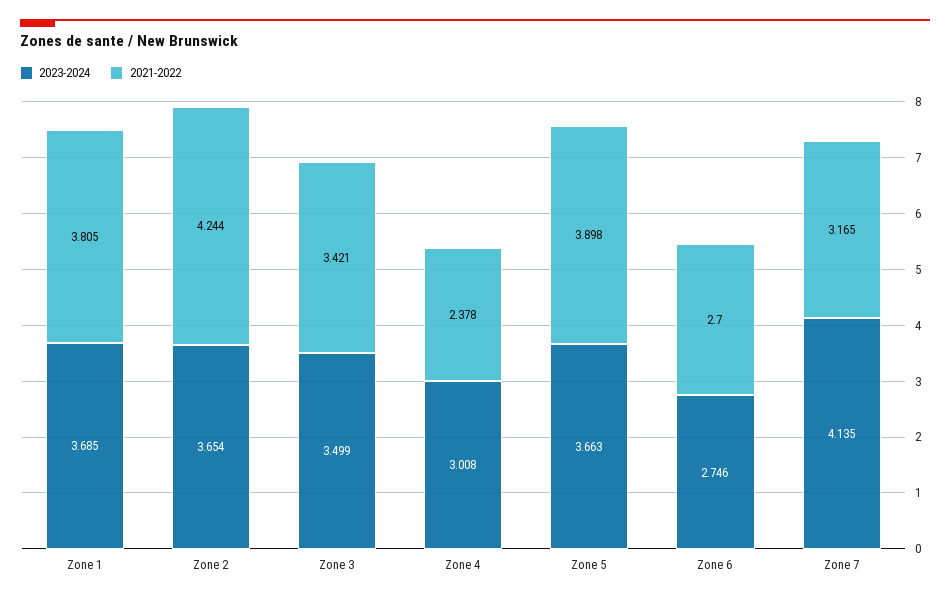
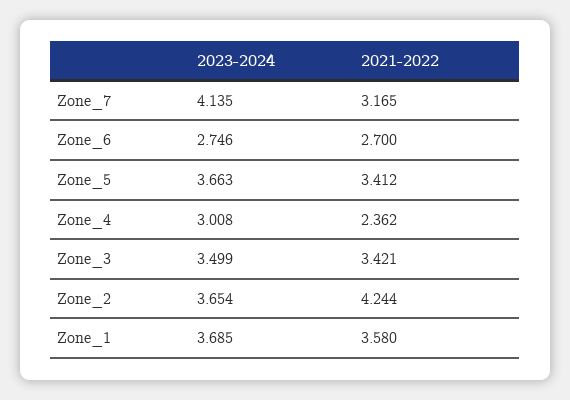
2021-2022, Zone 1: 3.805 -> 3.58
2021-2022, Zone 4: 2.378 -> 2.362
2021-2022, Zone 5: 3.898 -> 3.412

